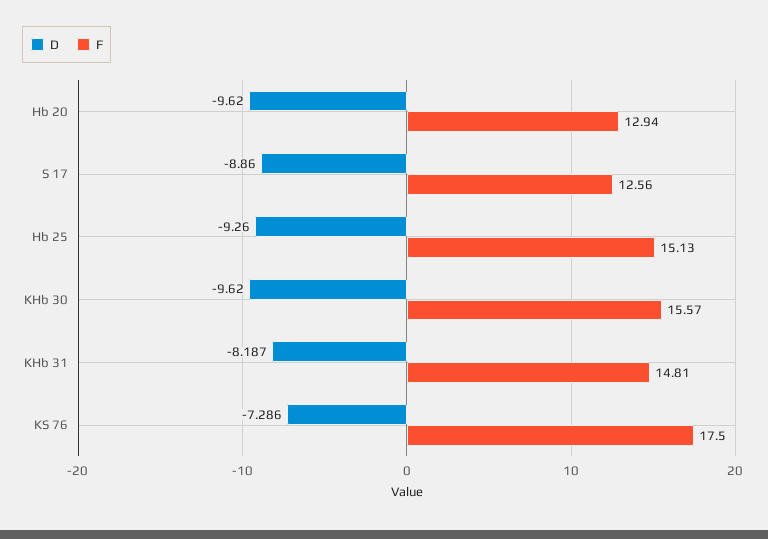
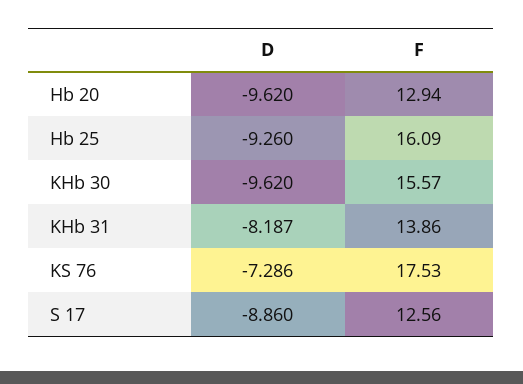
F, Hb 25: 15.13 -> 16.09
F, KHb 31: 14.81 -> 13.86
F, KS 76: 17.5 -> 17.53

